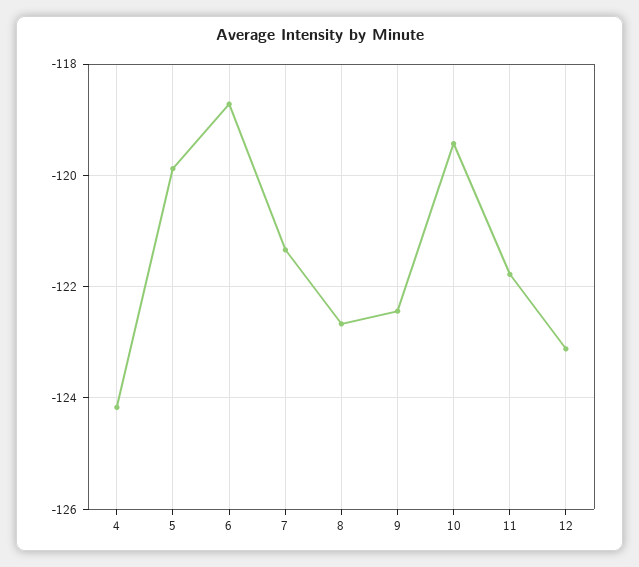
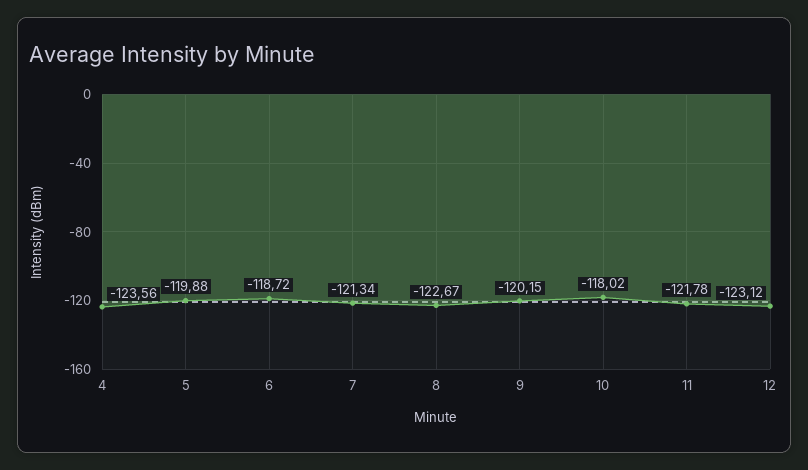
4: -124.2 -> -123.56
9: -122.4 -> -120.15
10: -119.4 -> -118.02

